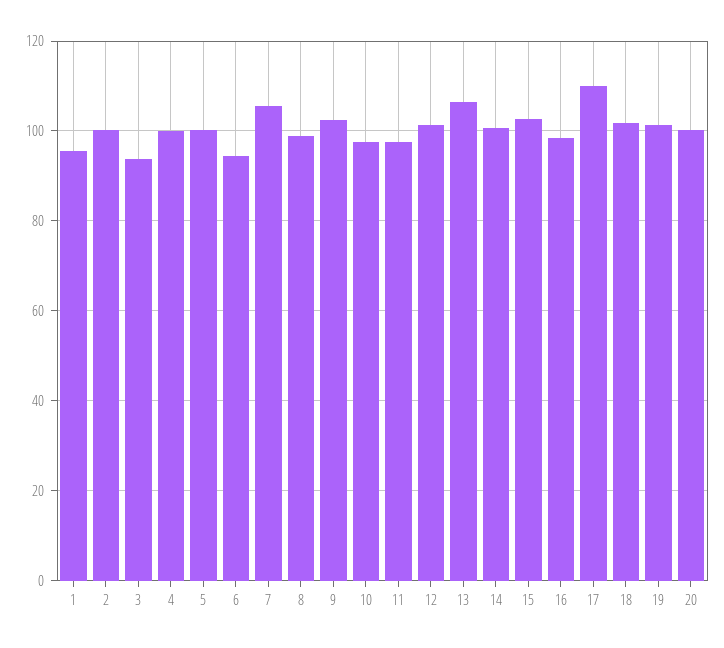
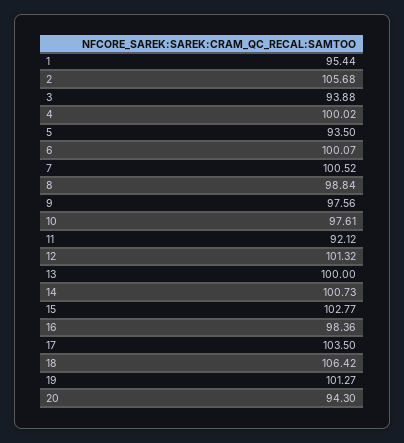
2: 100 -> 105.68
5: 100 -> 93.5
6: 94 -> 100.07
7: 106 -> 100.52
9: 102 -> 97.56
11: 98 -> 92.12
13: 106 -> 100
17: 110 -> 103.5
18: 102 -> 106.42
20: 100 -> 94.3

